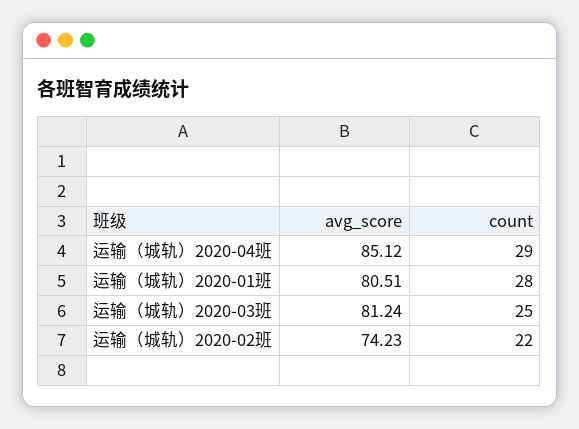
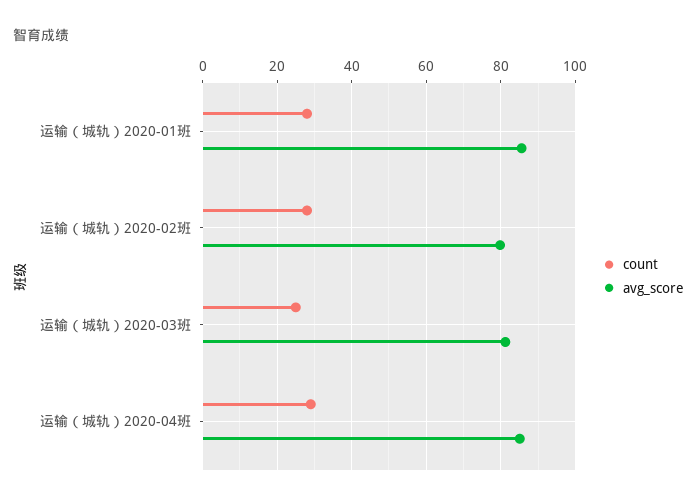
avg_score, 运输（城轨）2020-01班: 80.51 -> 86
avg_score, 运输（城轨）2020-02班: 74.23 -> 80
count, 运输（城轨）2020-02班: 22 -> 28

